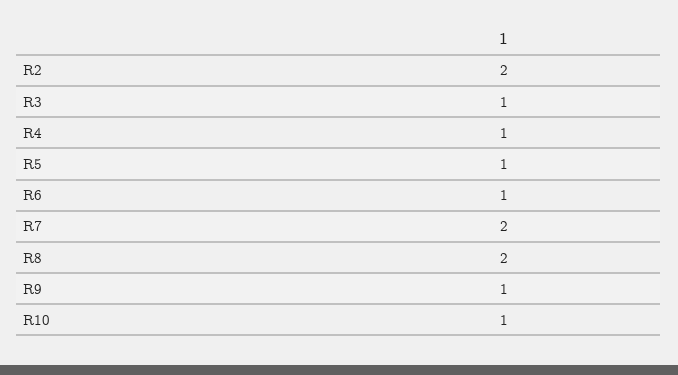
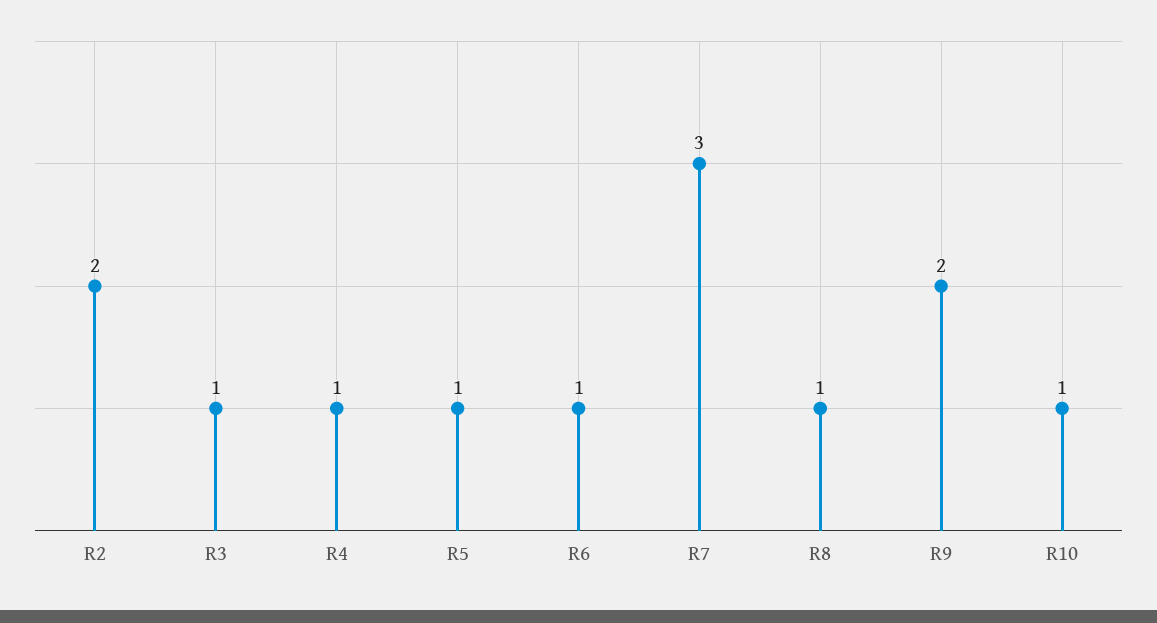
R7: 2 -> 3
R8: 2 -> 1
R9: 1 -> 2

